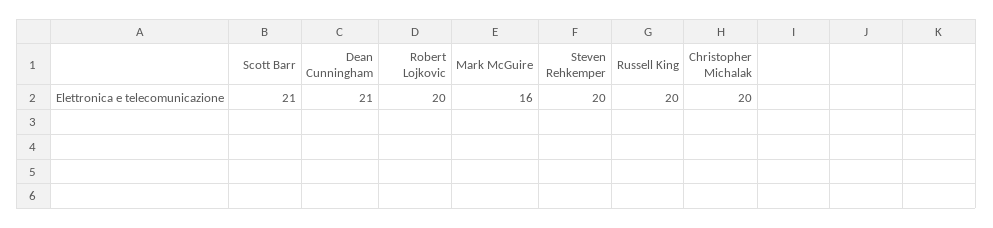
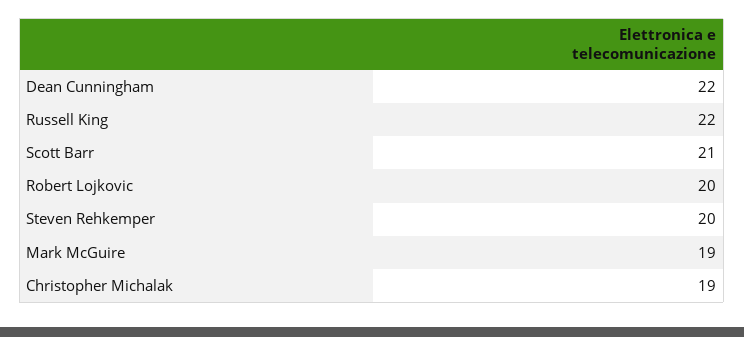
Dean Cunningham: 21 -> 22
Mark McGuire: 16 -> 19
Russell King: 20 -> 22
Christopher Michalak: 20 -> 19

